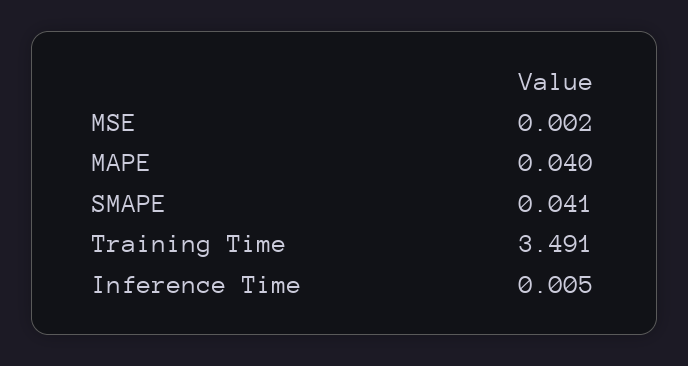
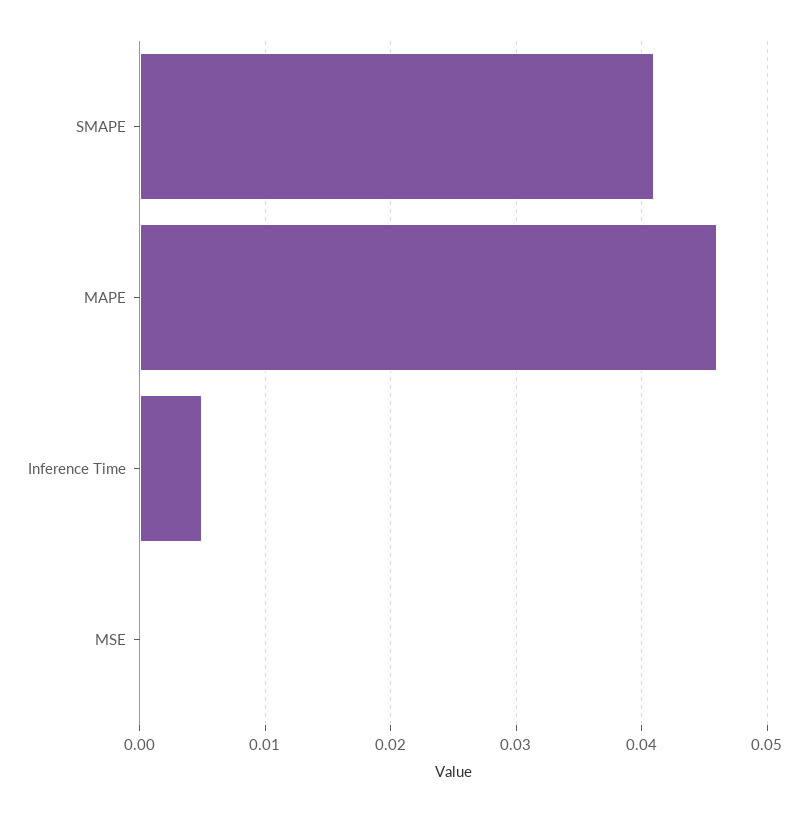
MSE: 0.002 -> 0
MAPE: 0.04 -> 0.046
Training Time: 3.491 -> none

